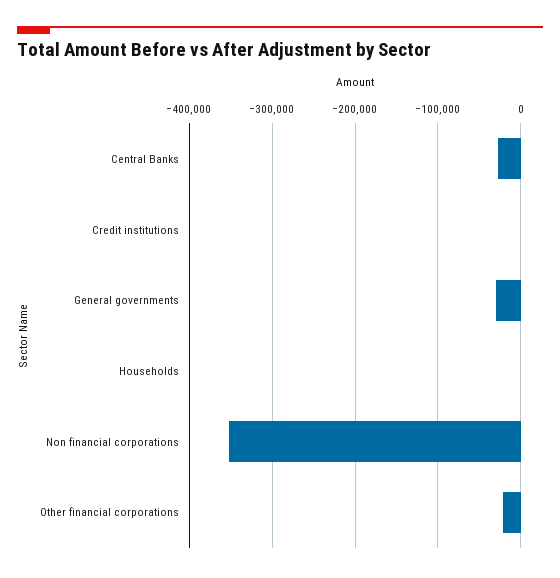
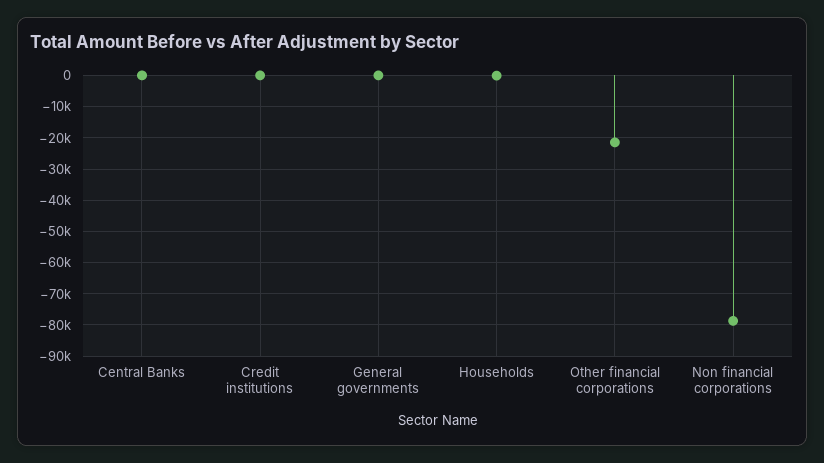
Central Banks: -30000 -> 0
General governments: -30000 -> 0
Non financial corporations: -350000 -> -78000

